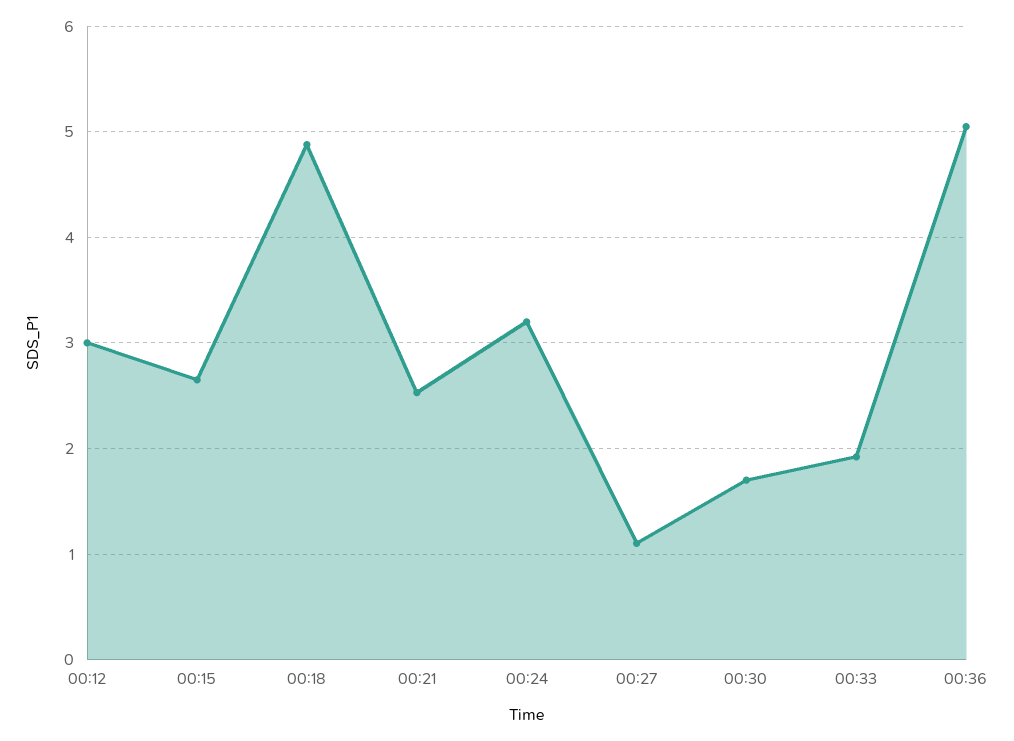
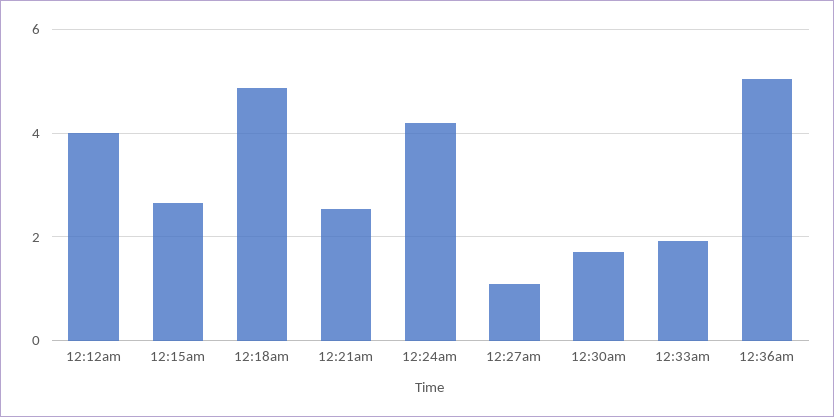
00:12: 3 -> 4
00:24: 3.2 -> 4.2

